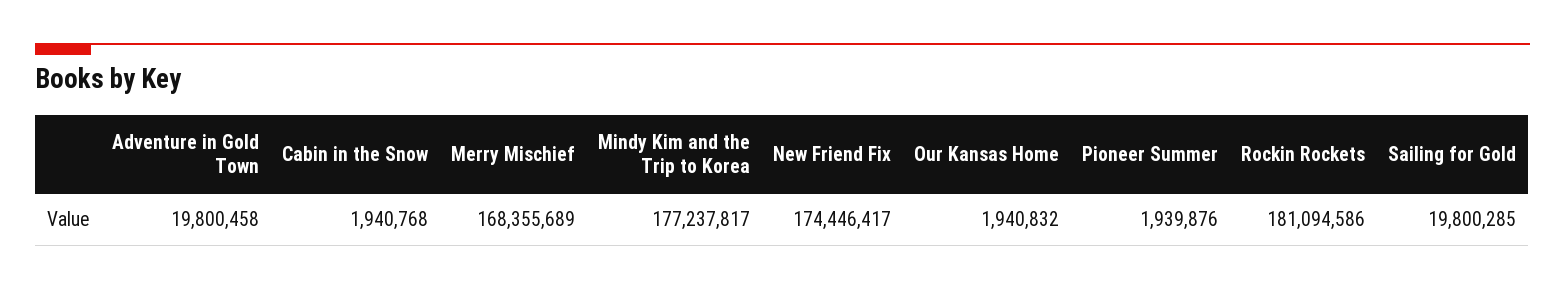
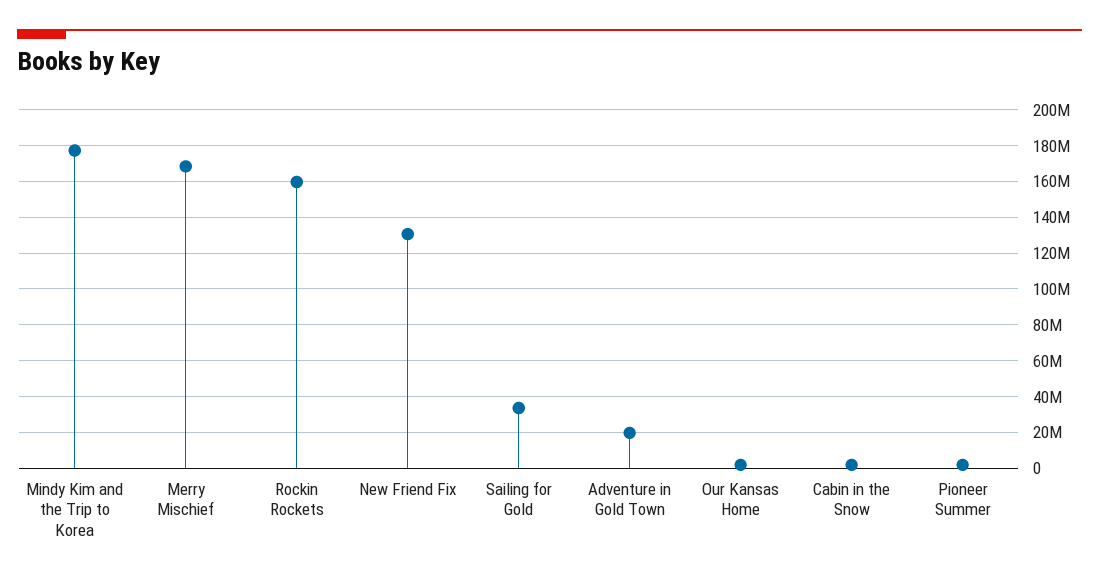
New Friend Fix: 174446417 -> 130000000
Rockin Rockets: 181094586 -> 160000000
Sailing for Gold: 19800285 -> 35000000

